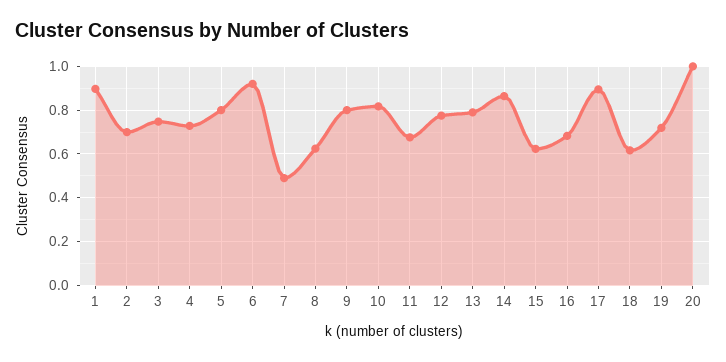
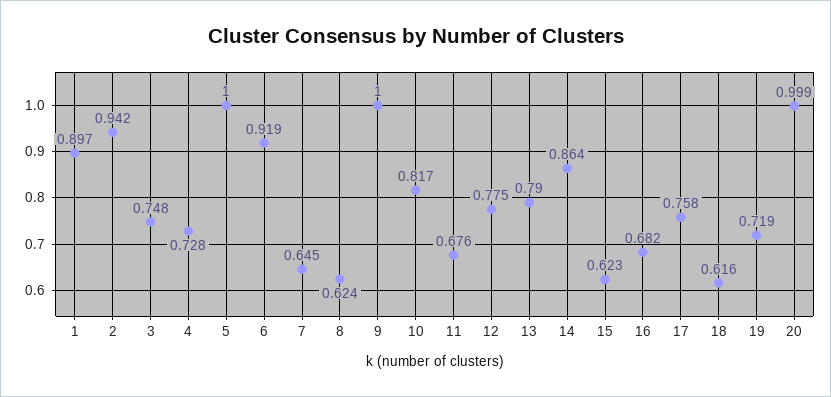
2: 0.7 -> 0.942
5: 0.8 -> 1
7: 0.5 -> 0.645
9: 0.8 -> 1
17: 0.9 -> 0.758

